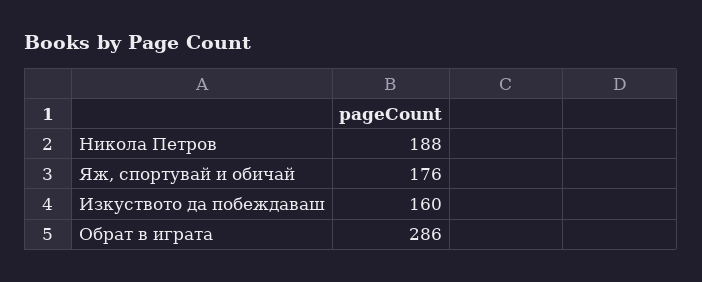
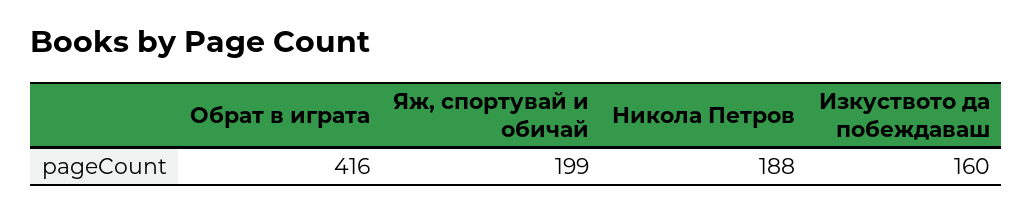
Яж, спортувай и обичай: 176 -> 199
Обрат в играта: 286 -> 416

